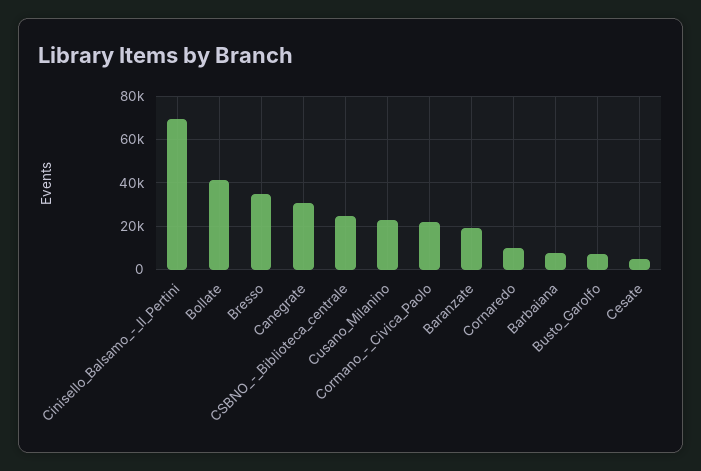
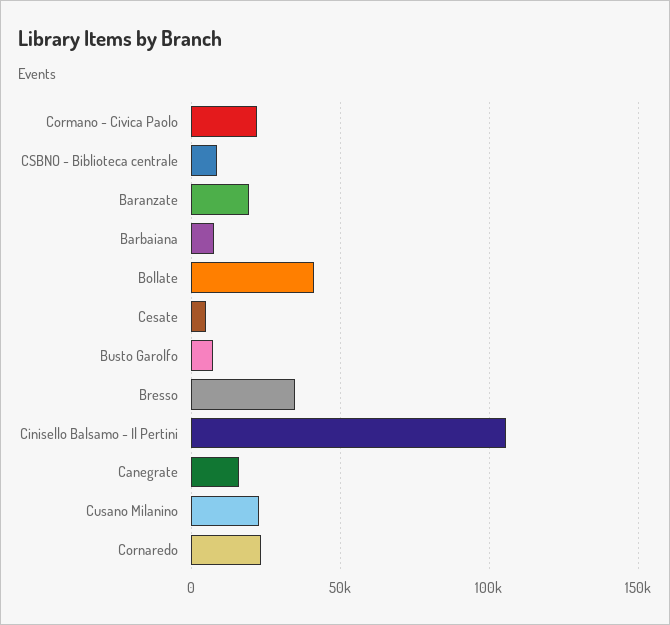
Cinisello_Balsamo_-_Il_Pertini: 70000 -> 105000
Canegrate: 30000 -> 15000
CSBNO_-_Biblioteca_centrale: 25000 -> 10000
Cornaredo: 10000 -> 25000

